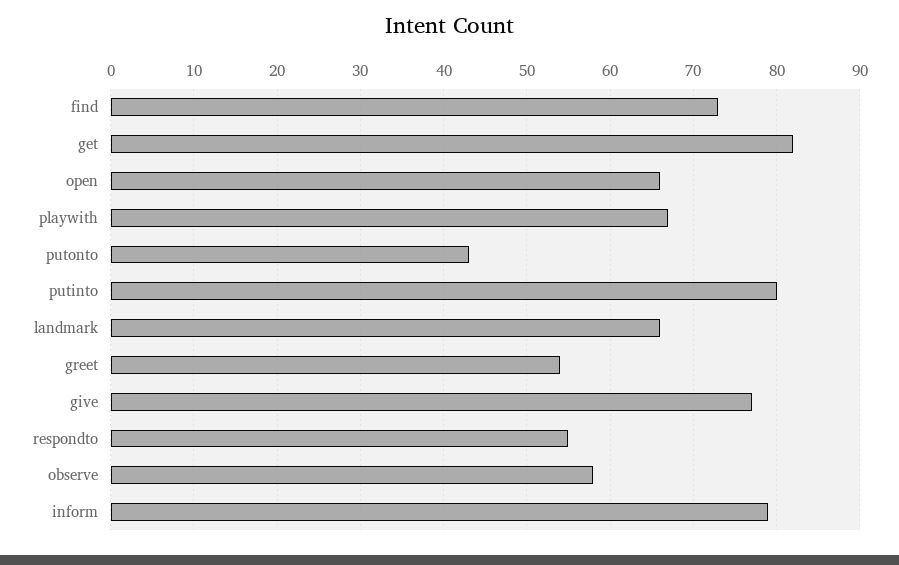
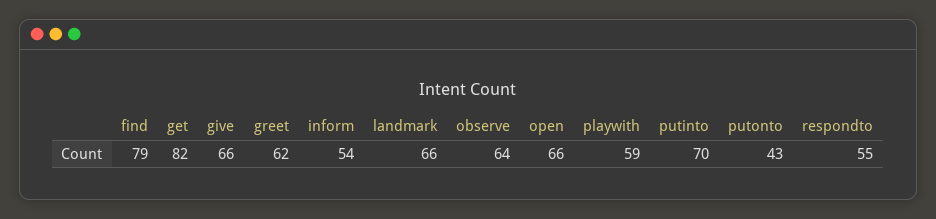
find: 73 -> 79
playwith: 67 -> 59
putinto: 80 -> 70
greet: 54 -> 62
give: 77 -> 66
observe: 58 -> 64
inform: 79 -> 54

